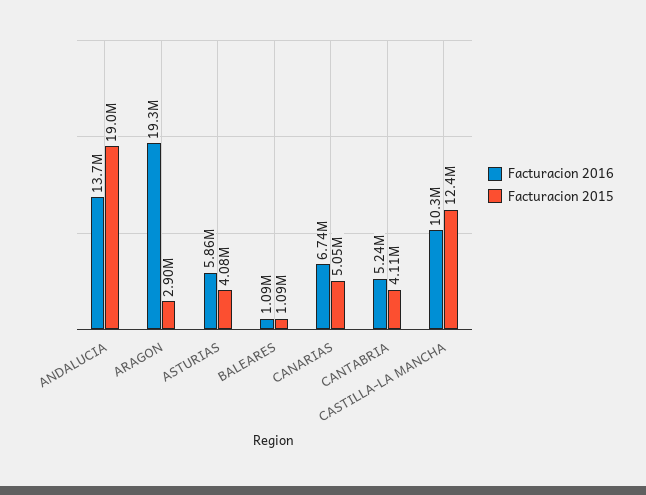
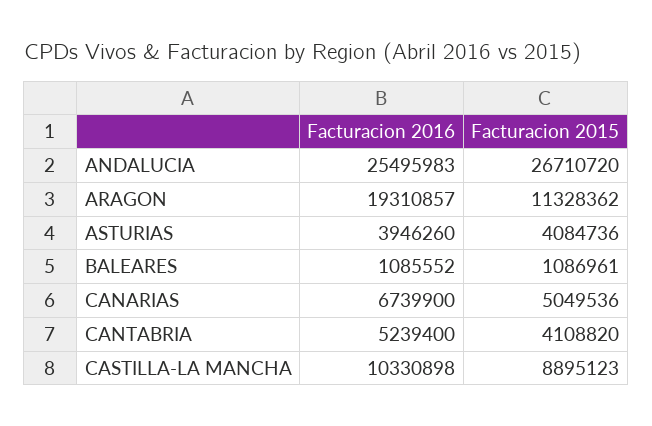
Facturacion 2016, ANDALUCIA: 13700000 -> 25495983
Facturacion 2015, ANDALUCIA: 19000000 -> 26710720
Facturacion 2015, ARAGON: 2900000 -> 11328362
Facturacion 2016, ASTURIAS: 5860000 -> 3946260
Facturacion 2015, CASTILLA-LA MANCHA: 12400000 -> 8895123

